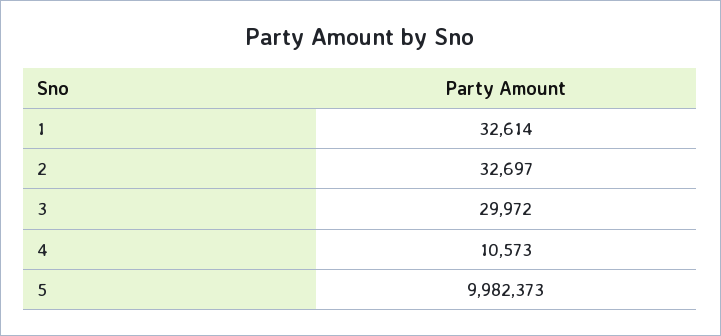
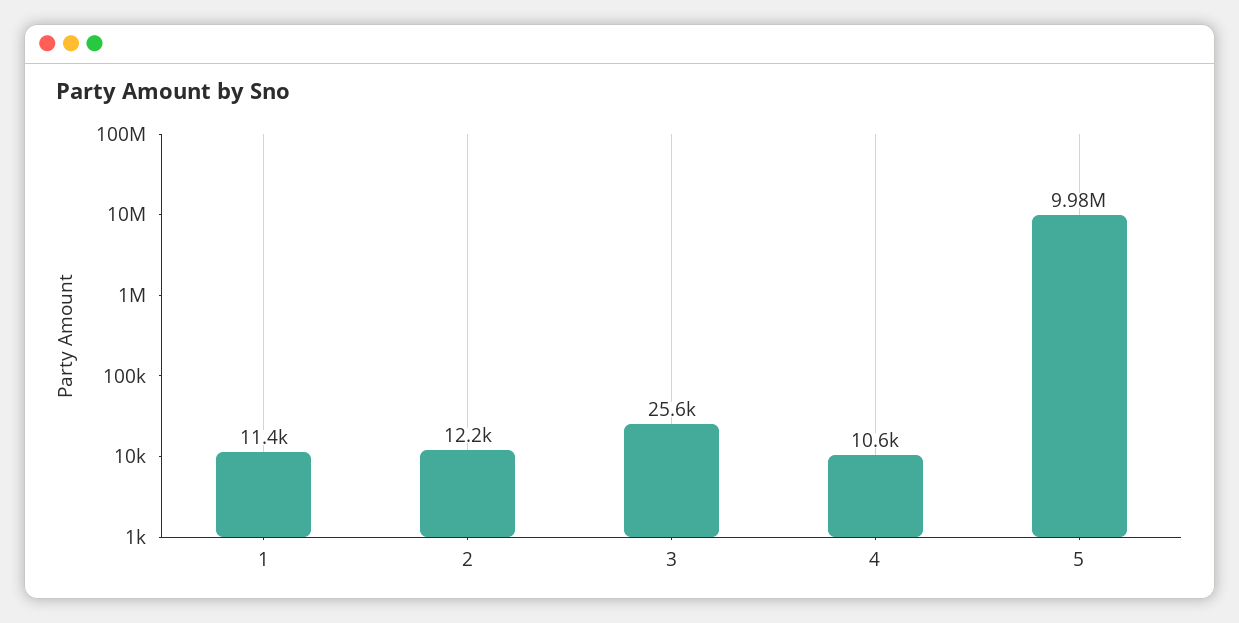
1: 32614 -> 11400
2: 32697 -> 12200
3: 29972 -> 25600

